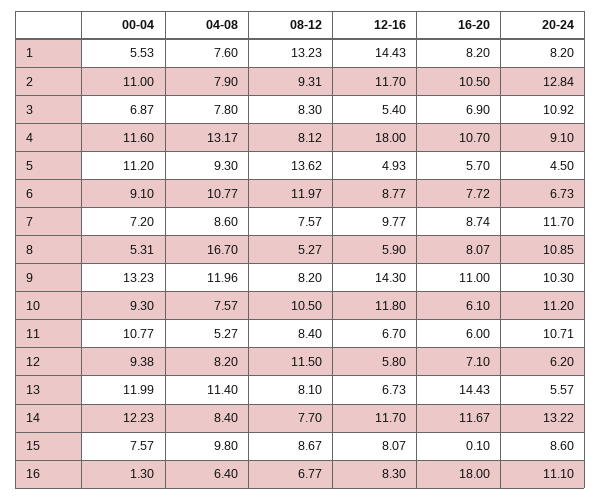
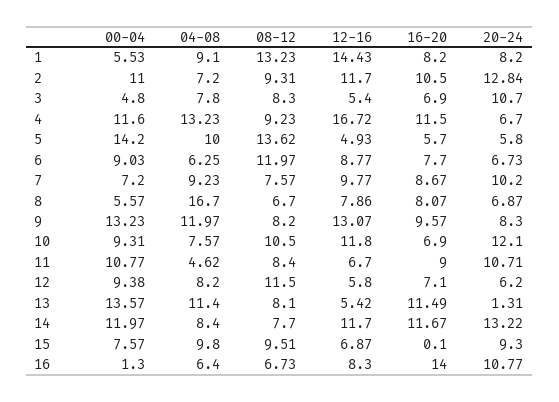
04-08, 1: 7.6 -> 9.1
04-08, 2: 7.9 -> 7.2
00-04, 3: 6.87 -> 4.8
20-24, 3: 10.92 -> 10.7
04-08, 4: 13.17 -> 13.23
08-12, 4: 8.12 -> 9.23
12-16, 4: 18 -> 16.72
16-20, 4: 10.7 -> 11.5
20-24, 4: 9.1 -> 6.7
00-04, 5: 11.2 -> 14.2
04-08, 5: 9.3 -> 10
20-24, 5: 4.5 -> 5.8
00-04, 6: 9.1 -> 9.03
04-08, 6: 10.77 -> 6.25
16-20, 6: 7.72 -> 7.7
04-08, 7: 8.6 -> 9.23
16-20, 7: 8.74 -> 8.67
20-24, 7: 11.7 -> 10.2
00-04, 8: 5.31 -> 5.57
08-12, 8: 5.27 -> 6.7
12-16, 8: 5.9 -> 7.86
20-24, 8: 10.85 -> 6.87
04-08, 9: 11.96 -> 11.97
12-16, 9: 14.3 -> 13.07
16-20, 9: 11 -> 9.57
20-24, 9: 10.3 -> 8.3
00-04, 10: 9.3 -> 9.31
16-20, 10: 6.1 -> 6.9
20-24, 10: 11.2 -> 12.1
04-08, 11: 5.27 -> 4.62
16-20, 11: 6 -> 9
00-04, 13: 11.99 -> 13.57
12-16, 13: 6.73 -> 5.42
16-20, 13: 14.43 -> 11.49
20-24, 13: 5.57 -> 1.31
00-04, 14: 12.23 -> 11.97
08-12, 15: 8.67 -> 9.51
12-16, 15: 8.07 -> 6.87
20-24, 15: 8.6 -> 9.3
08-12, 16: 6.77 -> 6.73
16-20, 16: 18 -> 14
20-24, 16: 11.1 -> 10.77

